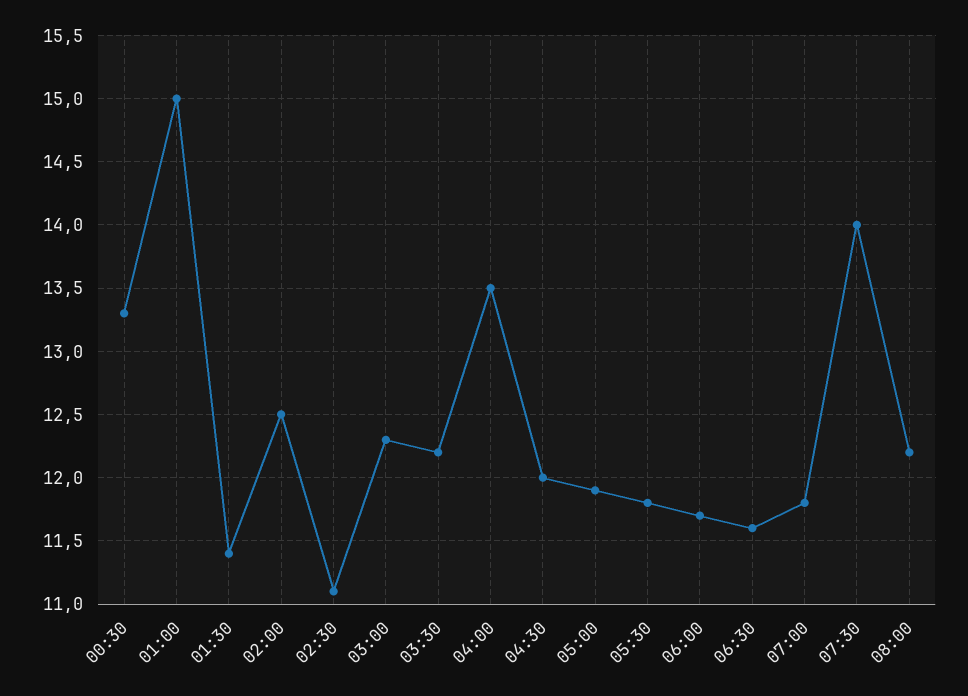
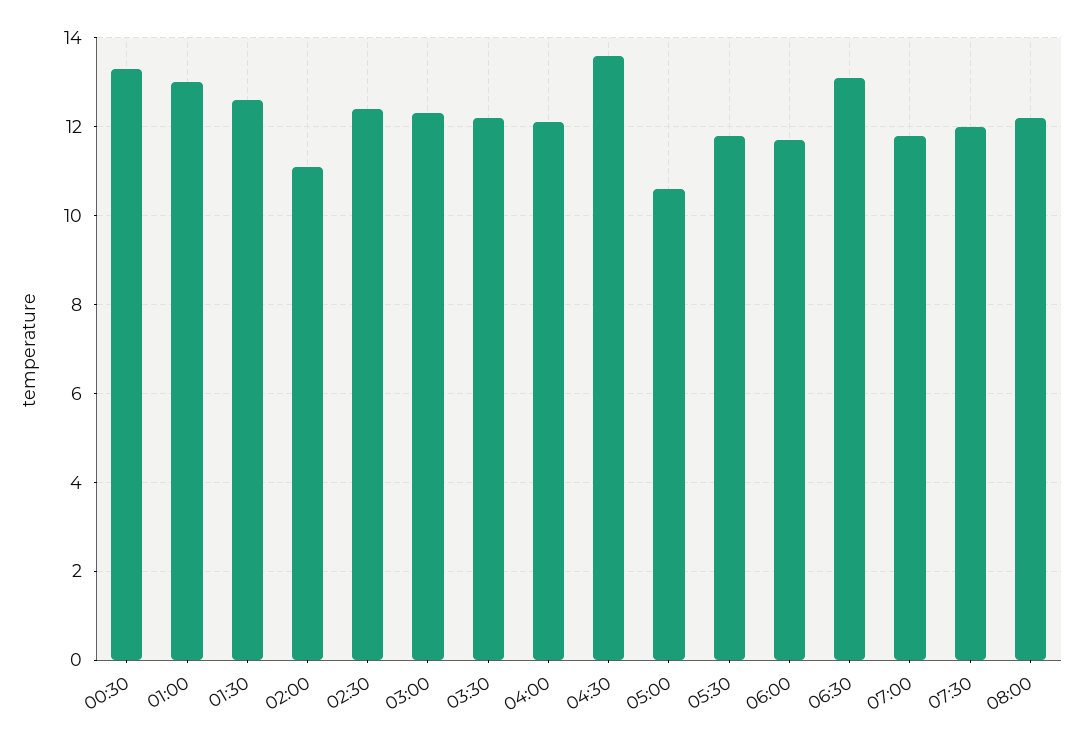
01:00: 15 -> 13
01:30: 11.4 -> 12.5
02:00: 12.5 -> 11
02:30: 11.1 -> 12.5
04:00: 13.5 -> 12
04:30: 12 -> 13.5
05:00: 11.9 -> 10.5
06:30: 11.6 -> 13
07:30: 14 -> 12

